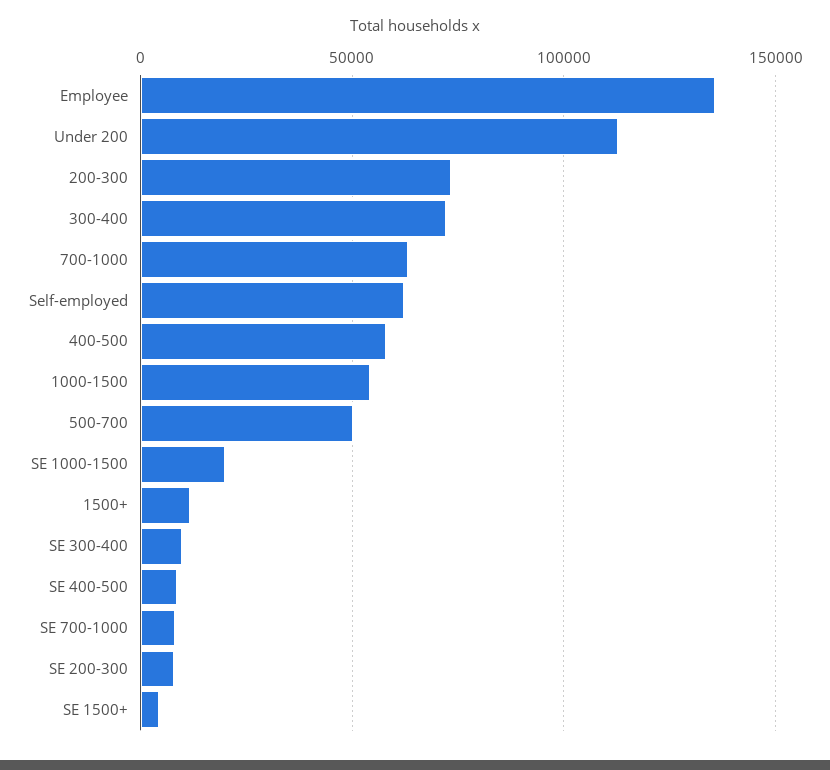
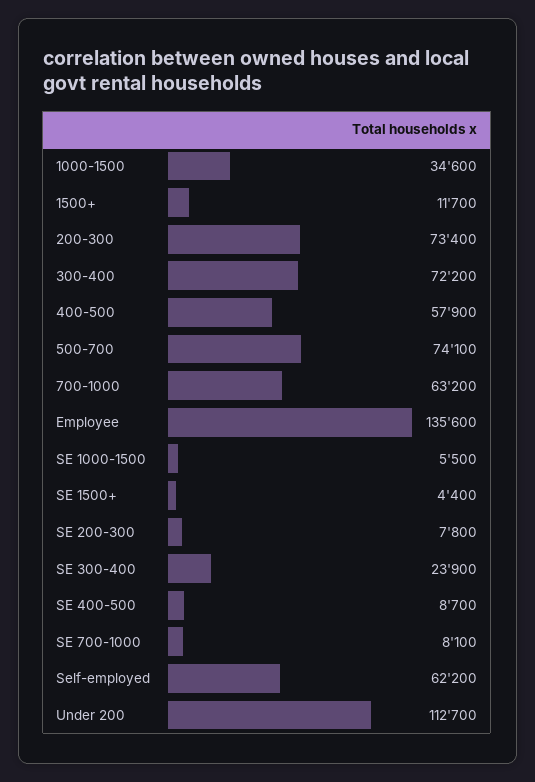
1000-1500: 55000 -> 34600
500-700: 50000 -> 74100
SE 1000-1500: 20000 -> 5500
SE 300-400: 10000 -> 23900

